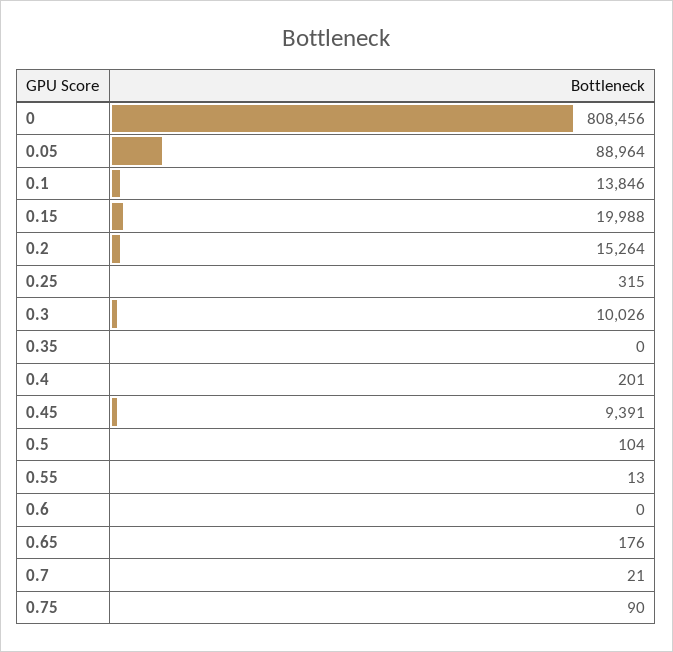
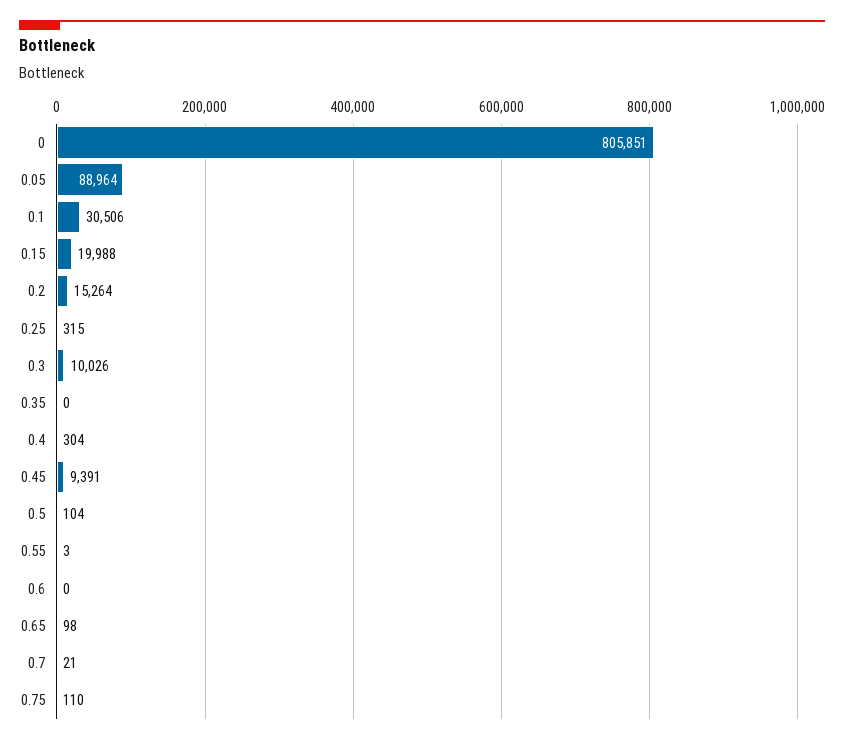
0: 808456 -> 805851
0.1: 13846 -> 30506
0.4: 201 -> 304
0.55: 13 -> 3
0.65: 176 -> 98
0.75: 90 -> 110

